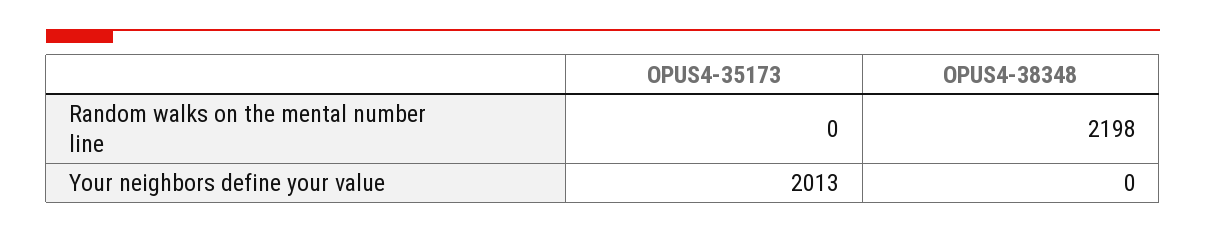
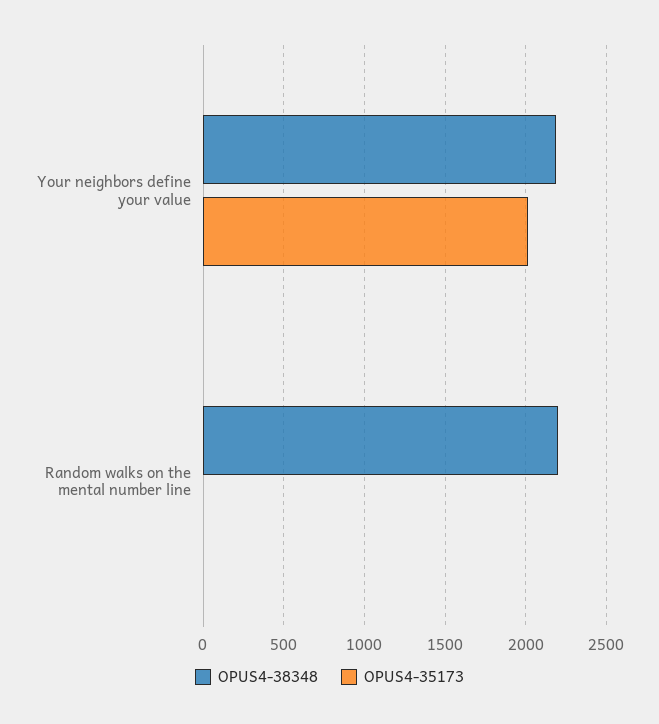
OPUS4-38348, Your neighbors define your value: 0 -> 2200

